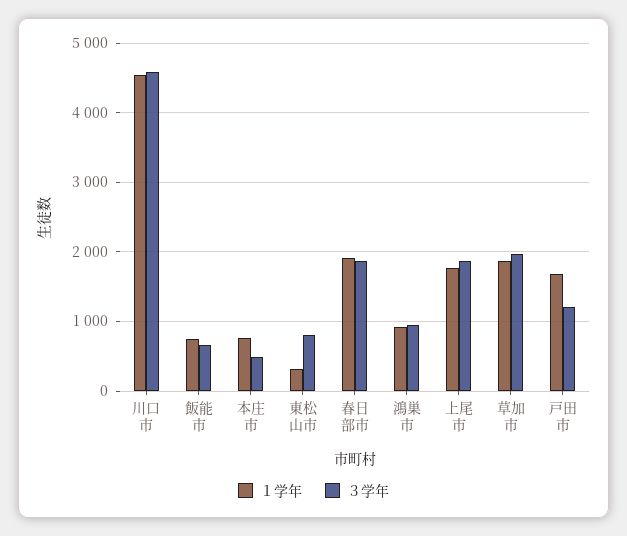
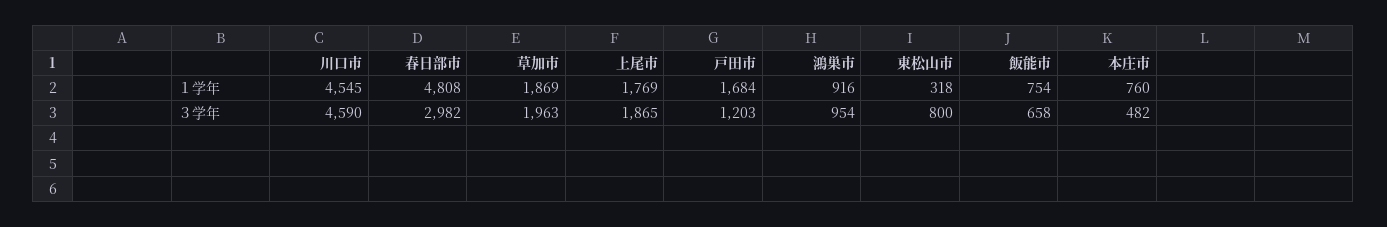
１学年, 春日部市: 1900 -> 4808
３学年, 春日部市: 1900 -> 2982

